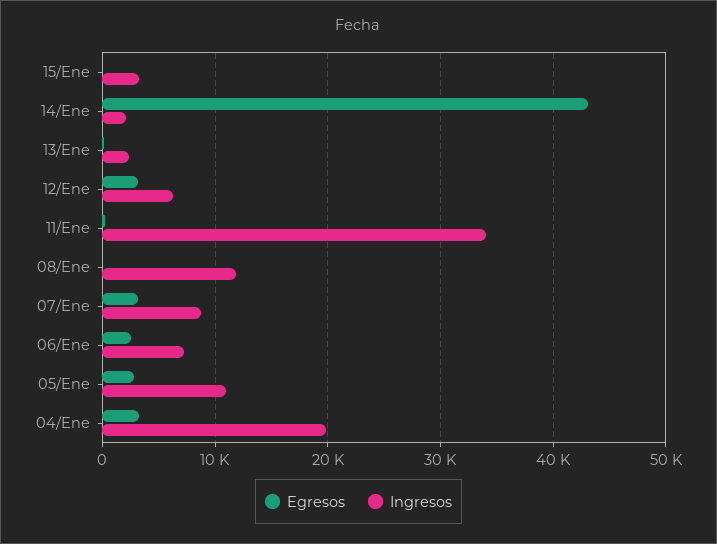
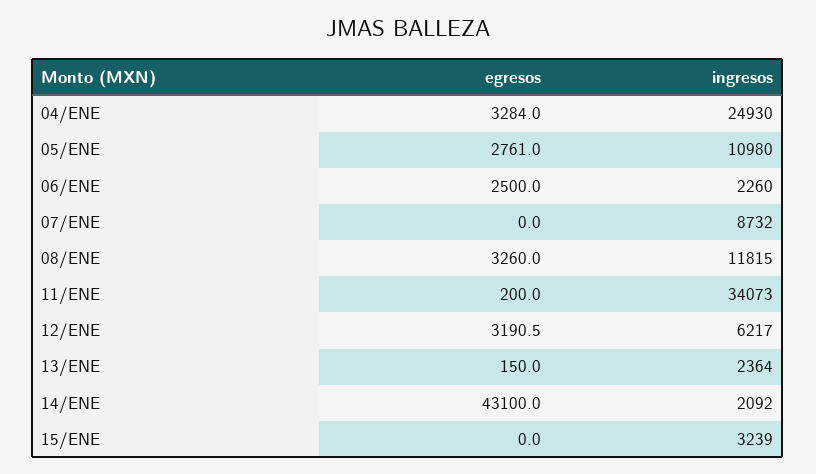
Egresos, 08/Ene: 0 -> 3260
Egresos, 07/Ene: 3000 -> 0
Ingresos, 06/Ene: 7000 -> 2260
Ingresos, 04/Ene: 20000 -> 24930

